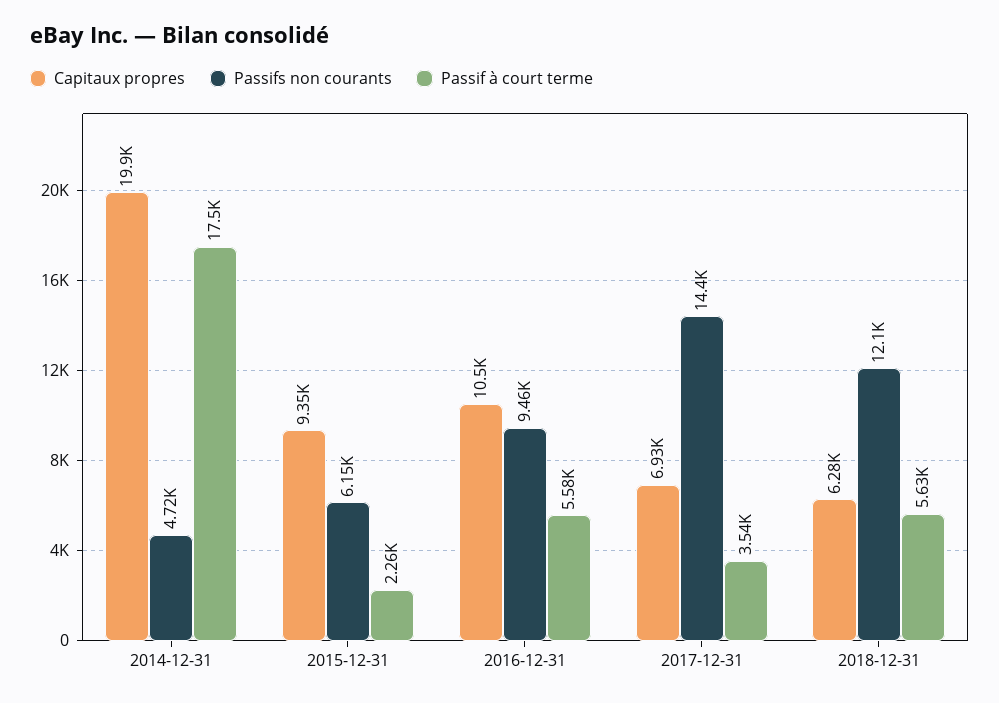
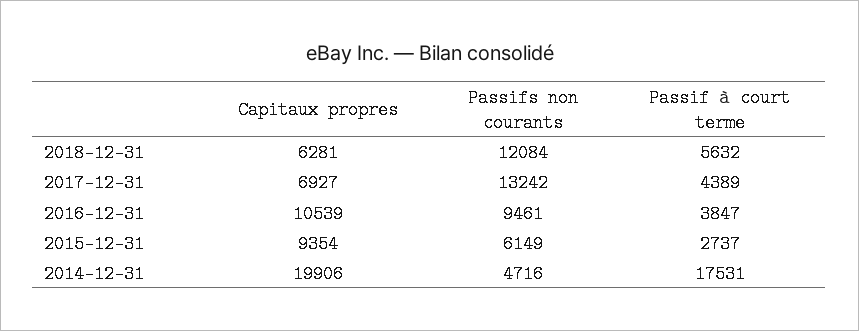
Passif à court terme, 2015-12-31: 2260 -> 2737
Passif à court terme, 2016-12-31: 5580 -> 3847
Passifs non courants, 2017-12-31: 14400 -> 13242
Passif à court terme, 2017-12-31: 3540 -> 4389

